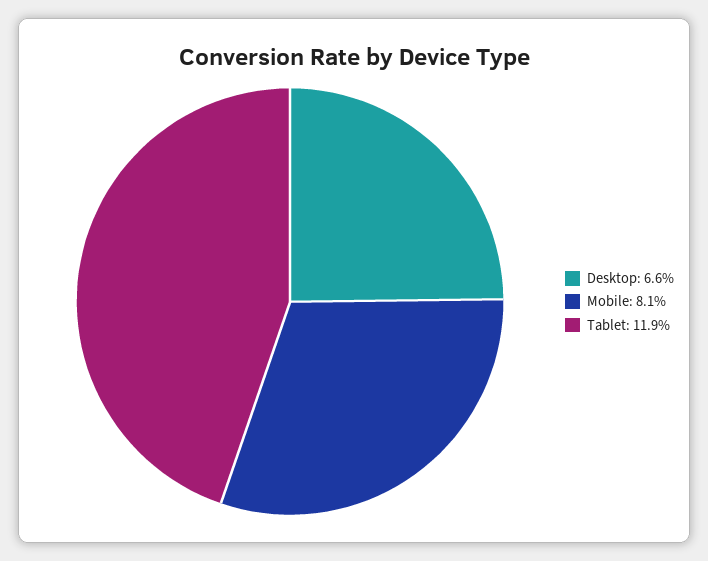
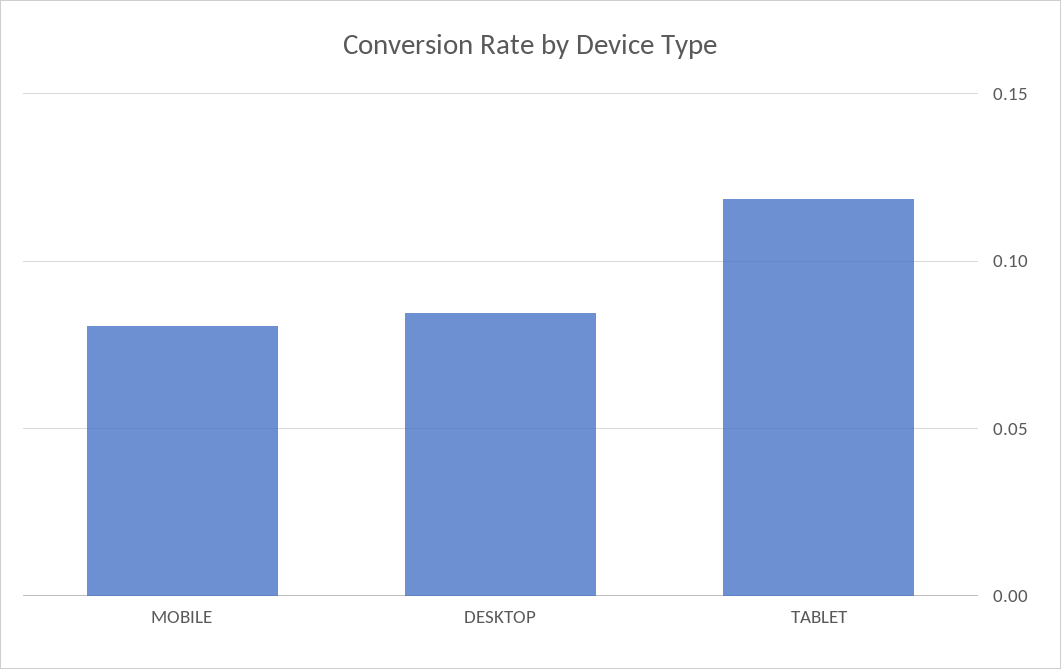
Desktop: 0.066 -> 0.085

